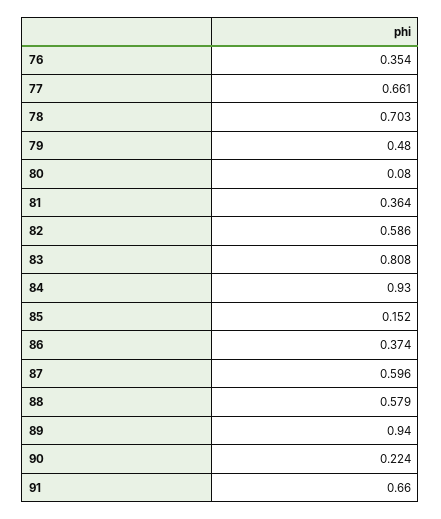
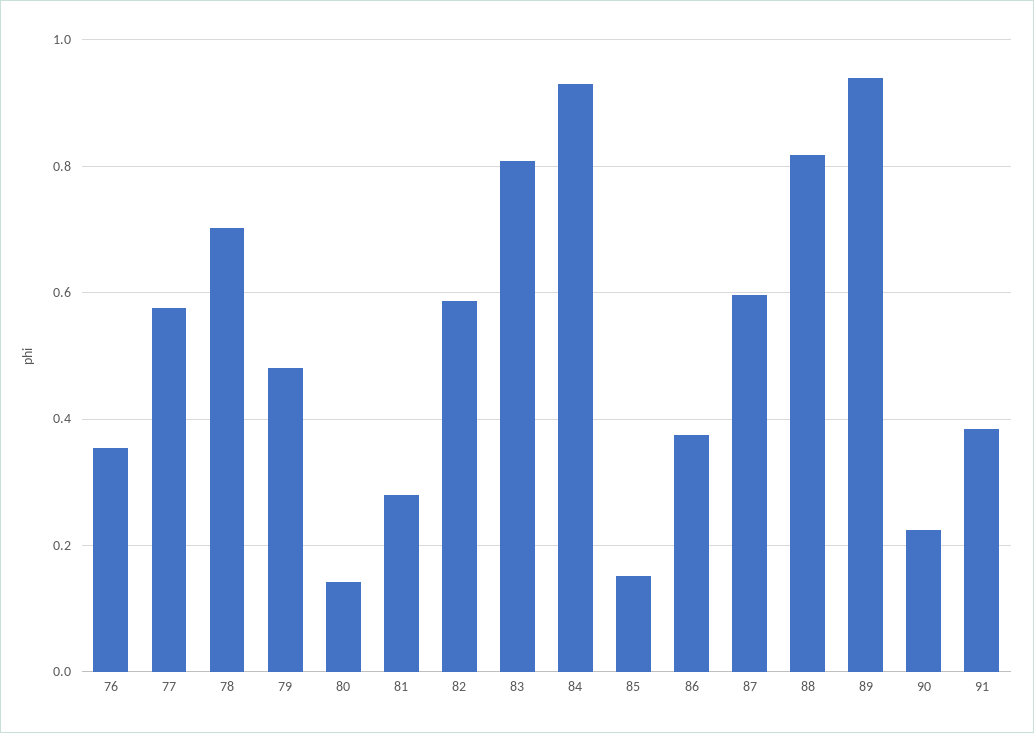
77: 0.661 -> 0.58
80: 0.08 -> 0.14
81: 0.364 -> 0.28
88: 0.579 -> 0.82
91: 0.66 -> 0.38

